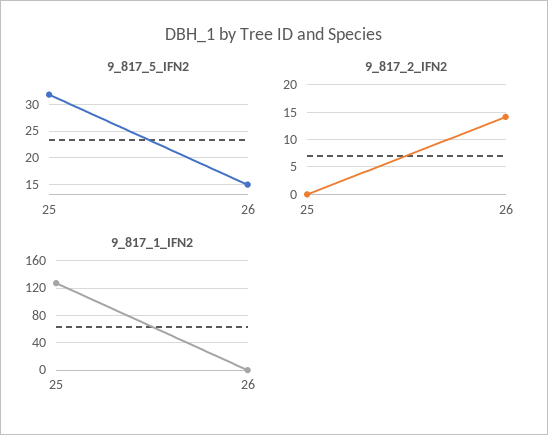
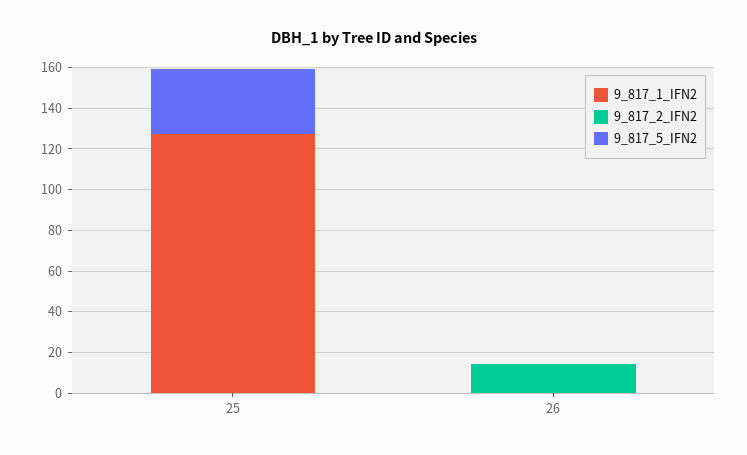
9_817_5_IFN2, 26: 15 -> 0

